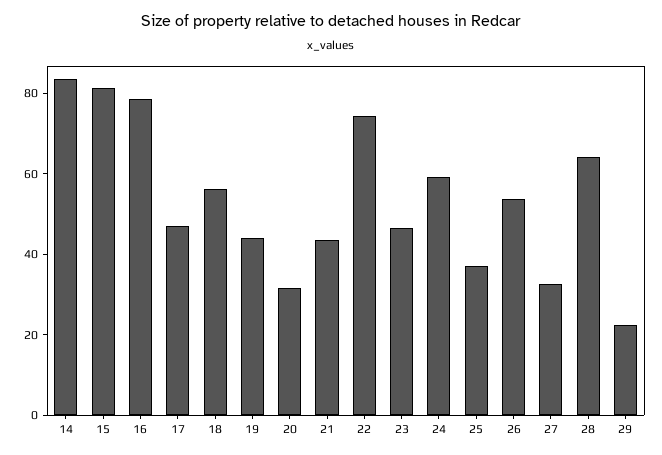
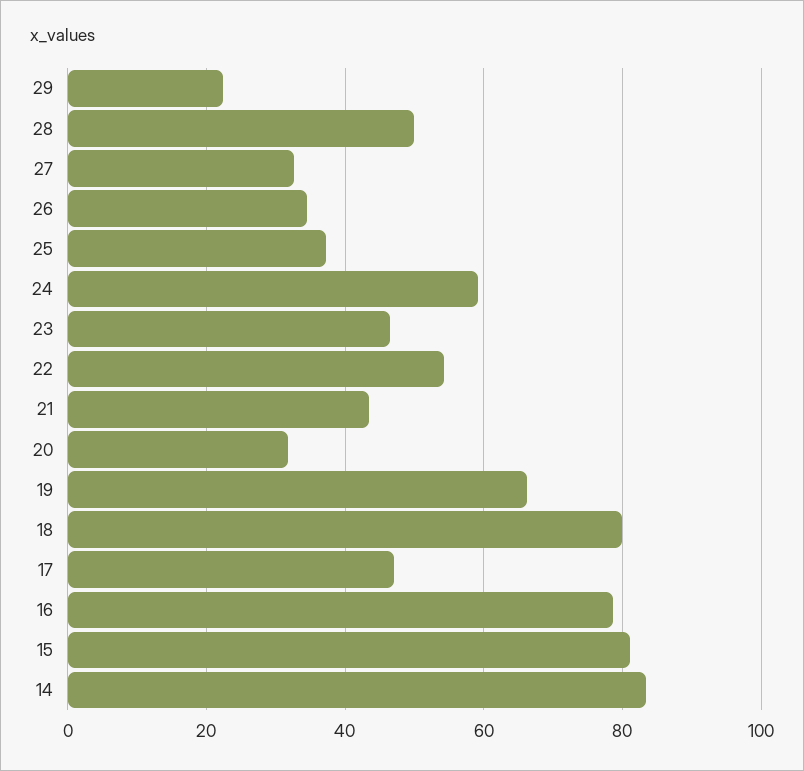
18: 55 -> 80
19: 45 -> 66
22: 75 -> 54
26: 55 -> 34
28: 65 -> 50

